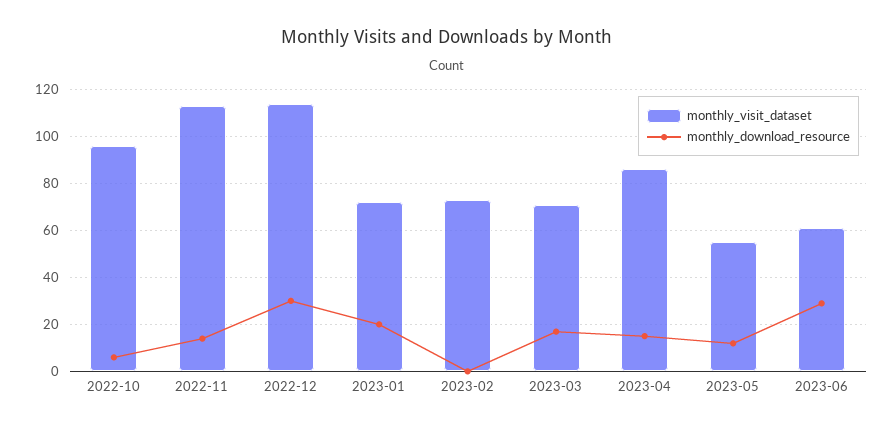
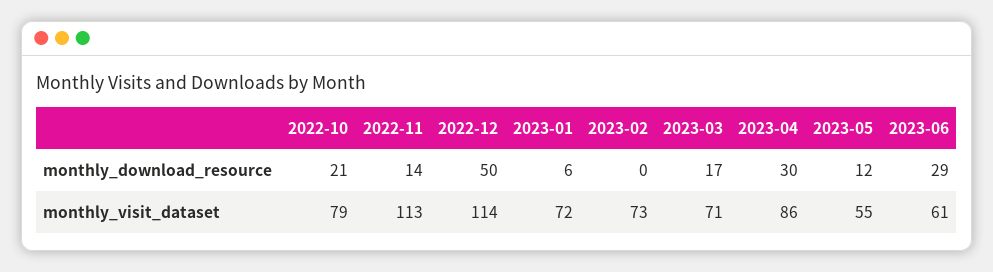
monthly_visit_dataset, 2022-10: 95 -> 79
monthly_download_resource, 2022-10: 5 -> 21
monthly_download_resource, 2022-12: 30 -> 50
monthly_download_resource, 2023-01: 20 -> 6
monthly_download_resource, 2023-04: 15 -> 30

